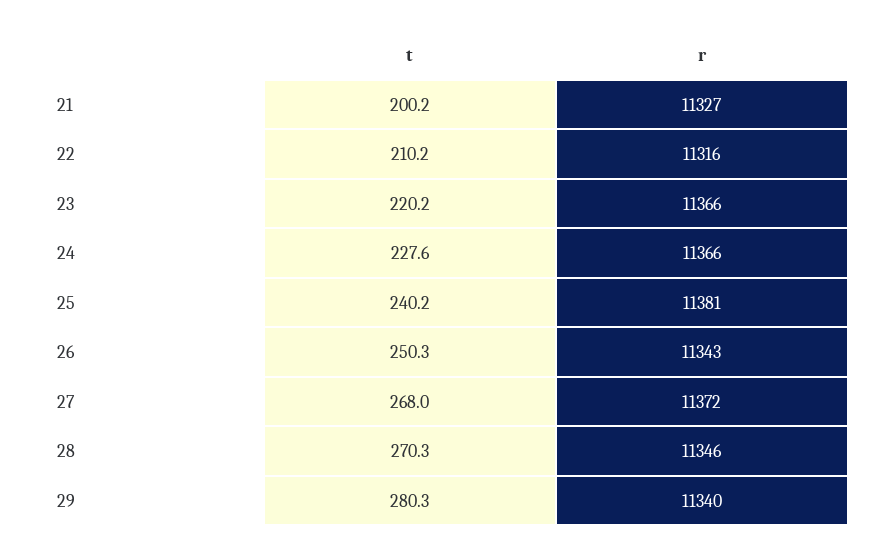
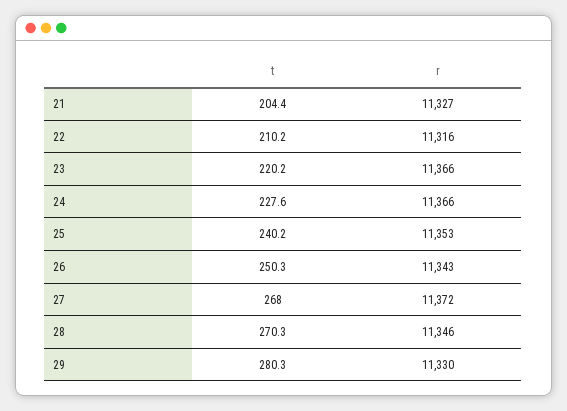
t, 21: 200.2 -> 204.4
r, 25: 11381 -> 11353
r, 29: 11340 -> 11330

